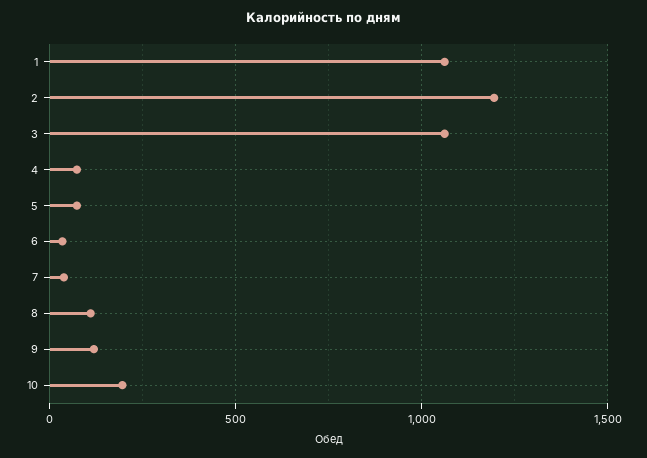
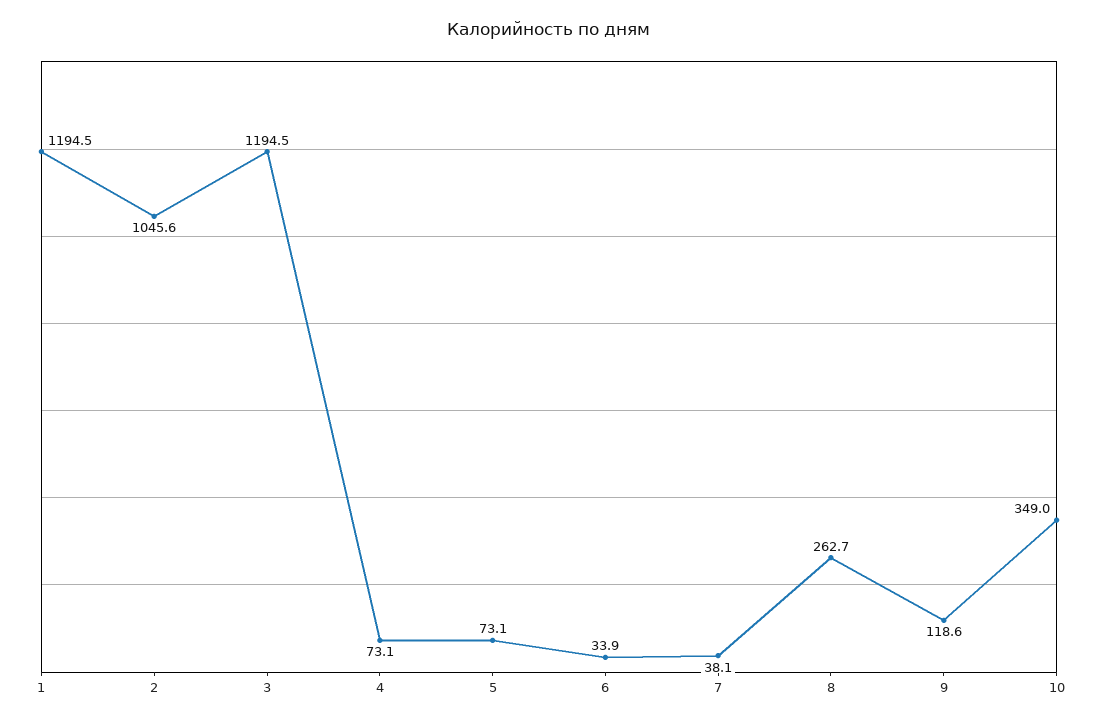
1: 1050 -> 1194.5
2: 1200 -> 1045.6
3: 1050 -> 1194.5
8: 100 -> 262.7
10: 200 -> 349

